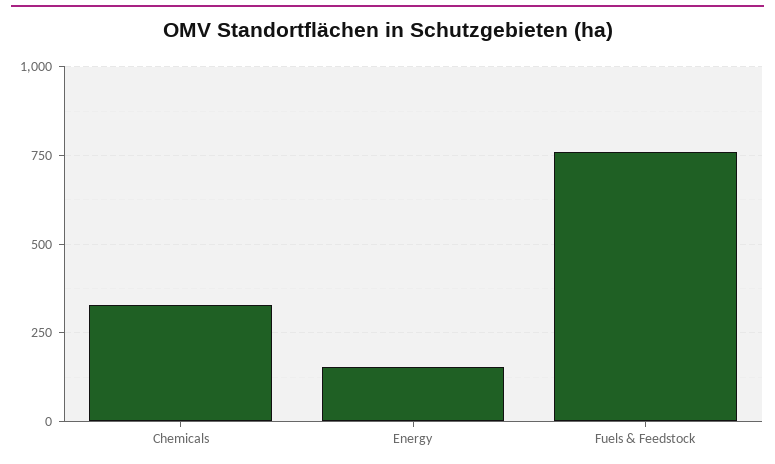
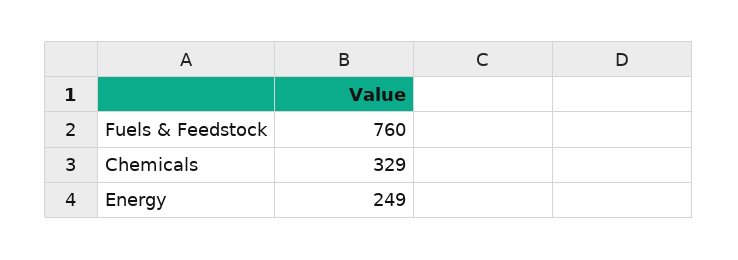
Energy: 150 -> 249

